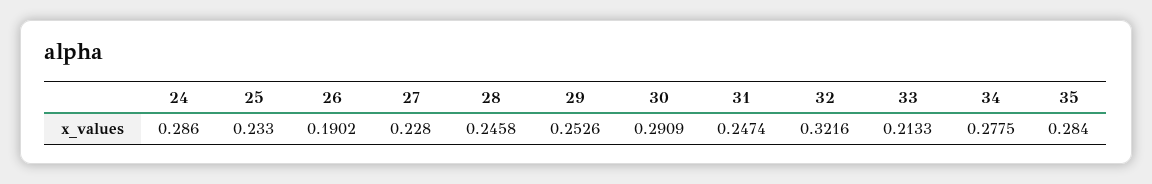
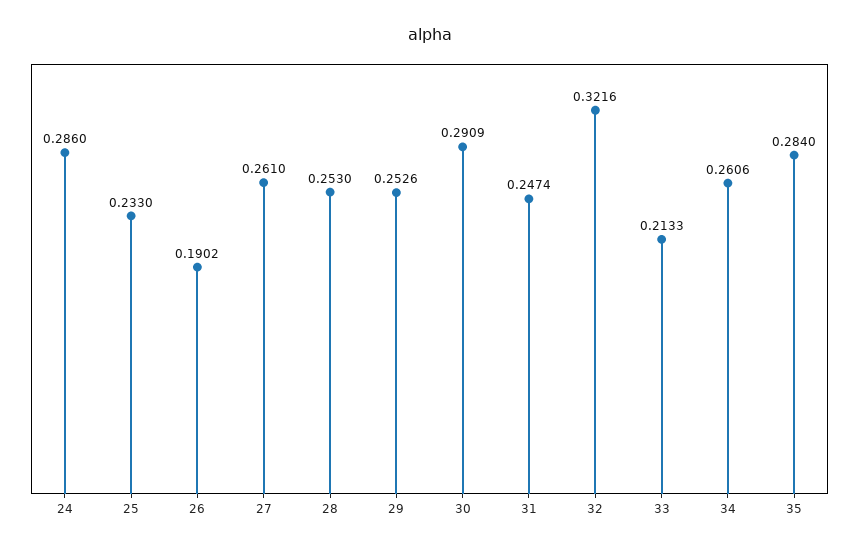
27: 0.228 -> 0.261
28: 0.2458 -> 0.253
34: 0.2775 -> 0.2606

